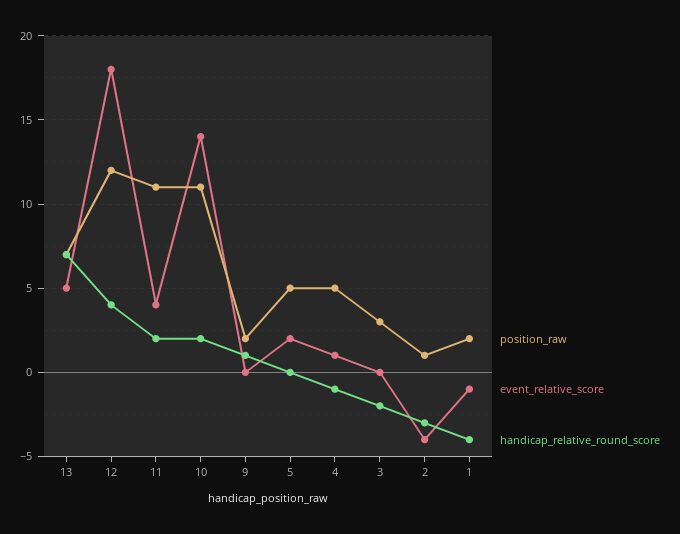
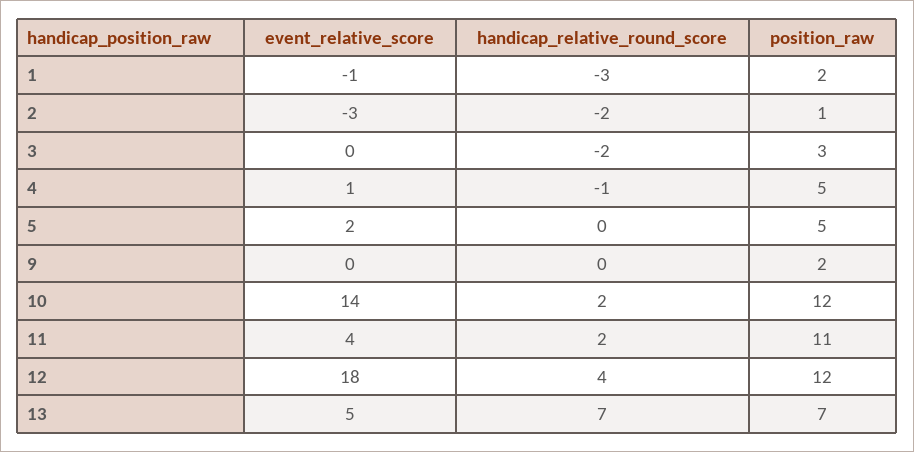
position_raw, 10: 11 -> 12
handicap_relative_round_score, 9: 1 -> 0
event_relative_score, 2: -4 -> -3
handicap_relative_round_score, 2: -3 -> -2
handicap_relative_round_score, 1: -4 -> -3

